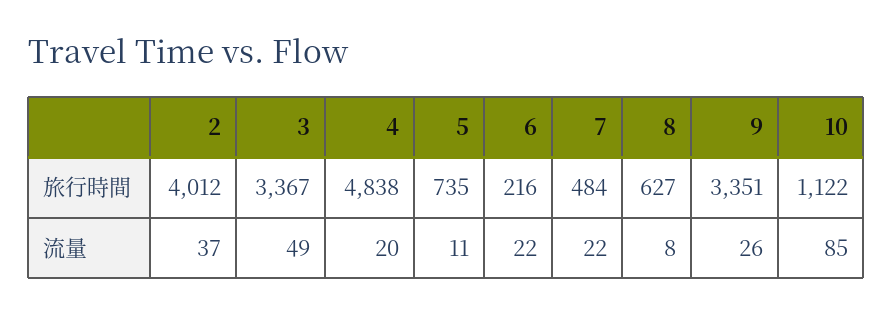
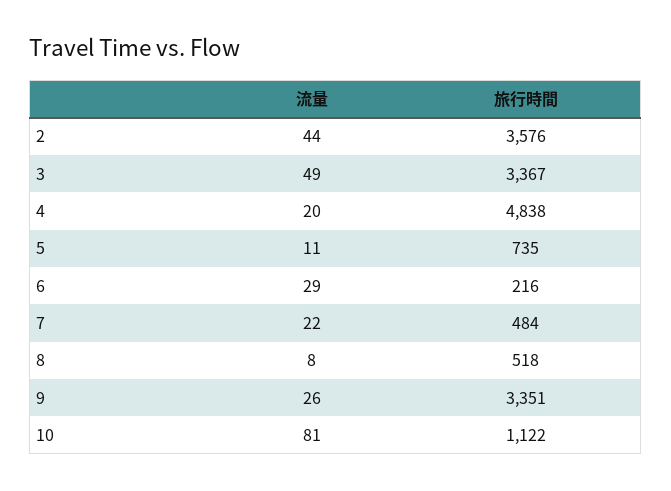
2, 旅行時間: 4012 -> 3576
8, 旅行時間: 627 -> 518
2, 流量: 37 -> 44
6, 流量: 22 -> 29
10, 流量: 85 -> 81

